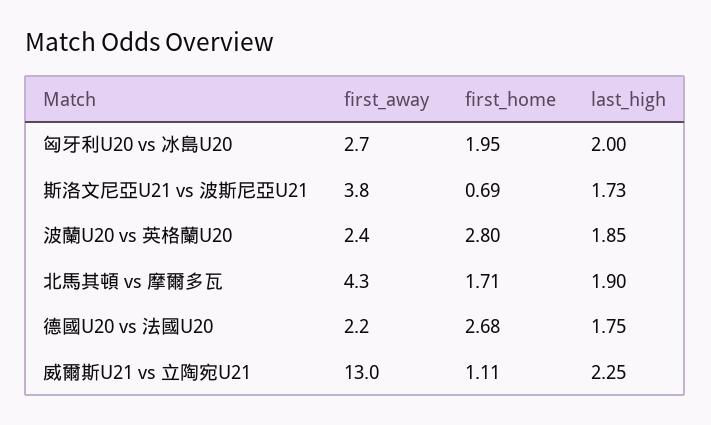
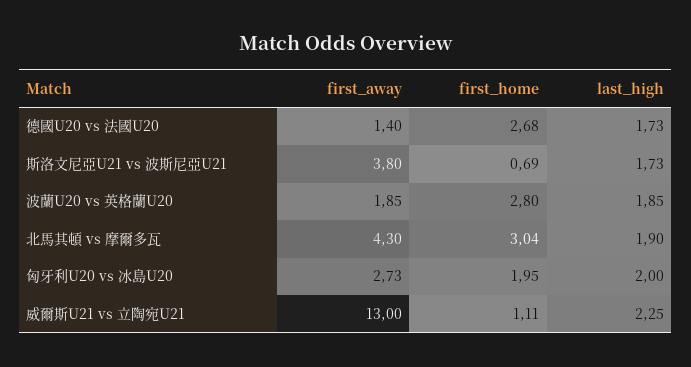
first_away, 波蘭U20 vs 英格蘭U20: 2.4 -> 1.85
first_home, 北馬其頓 vs 摩爾多瓦: 1.71 -> 3.04
first_away, 德國U20 vs 法國U20: 2.2 -> 1.4
last_high, 德國U20 vs 法國U20: 1.75 -> 1.73

